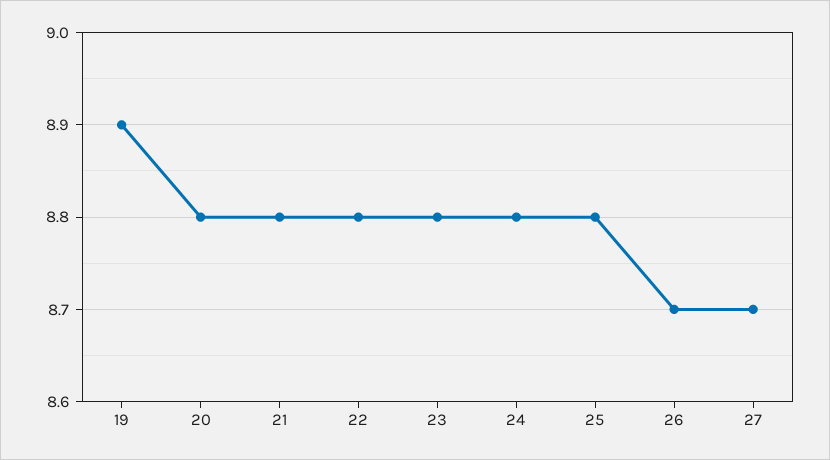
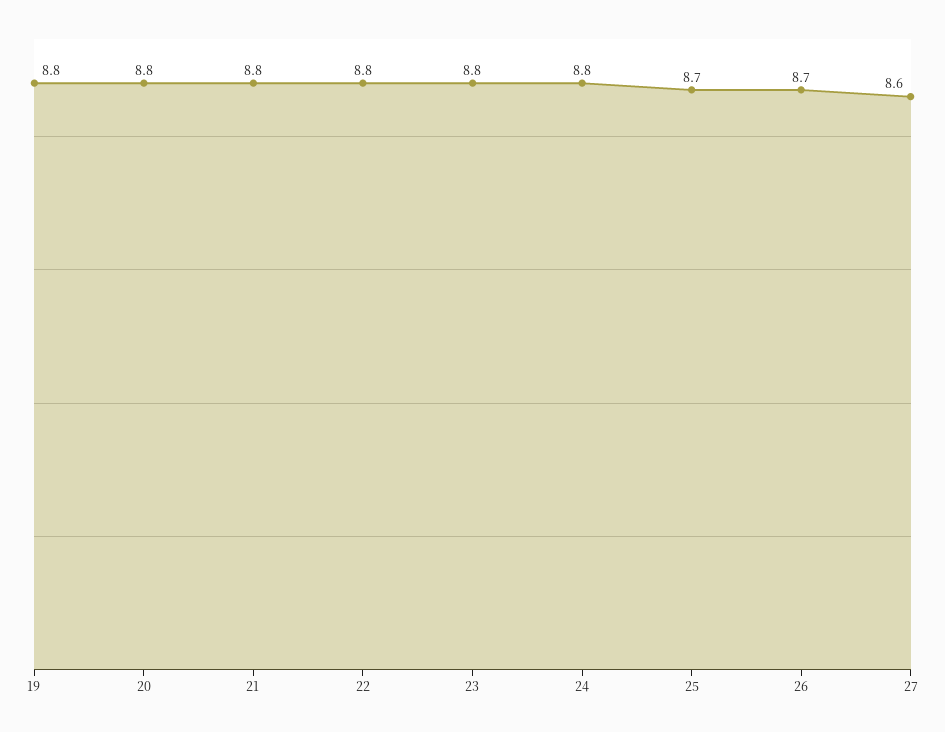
19: 8.9 -> 8.8
25: 8.8 -> 8.7
27: 8.7 -> 8.6

